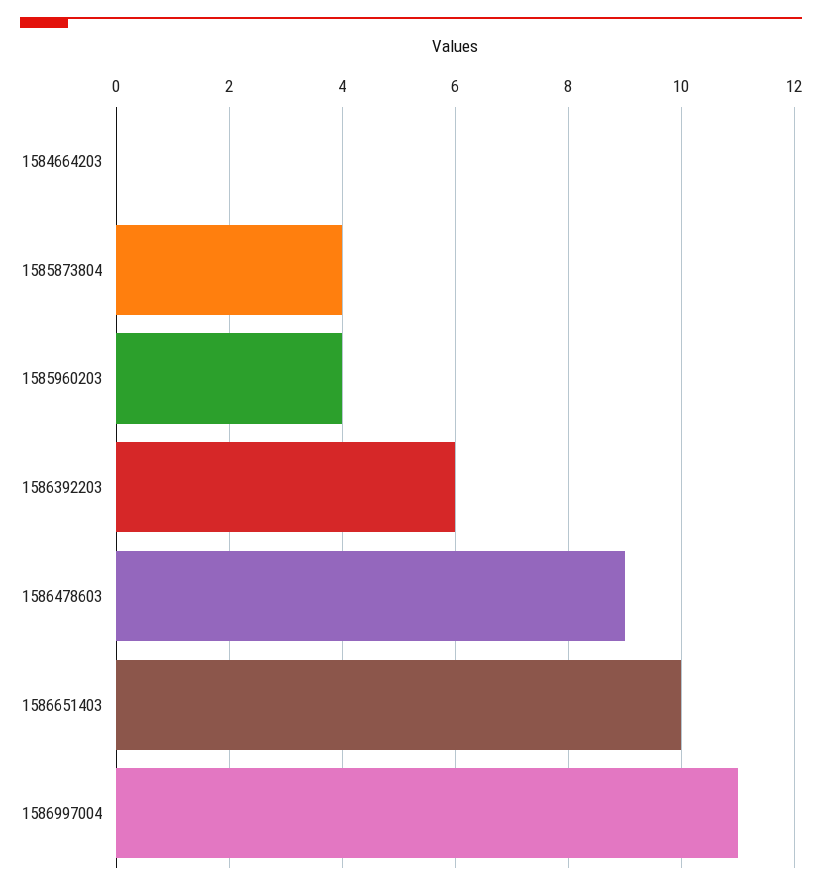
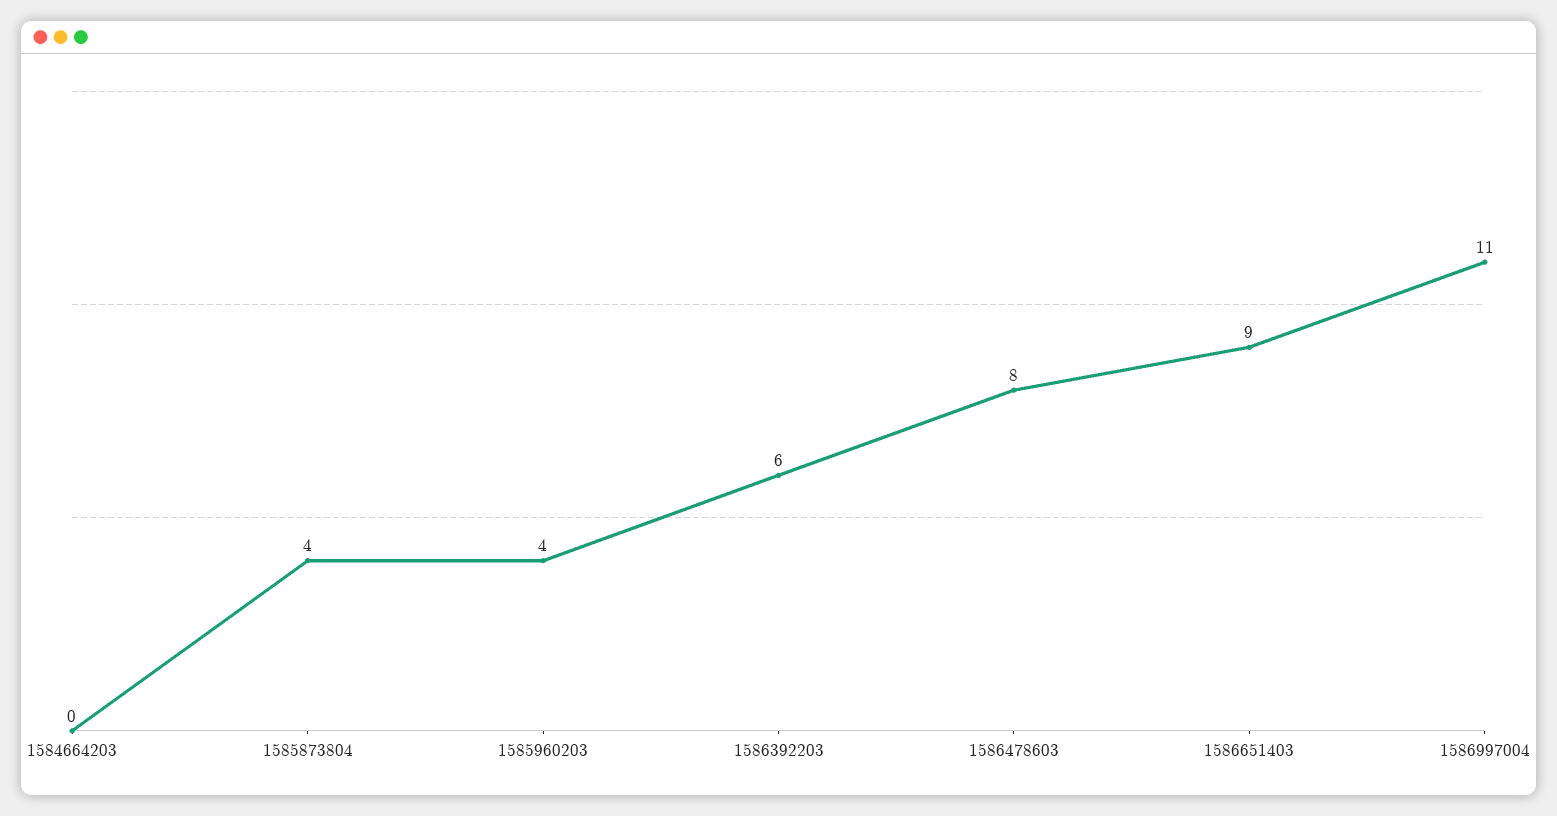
1586478603: 9 -> 8
1586651403: 10 -> 9

